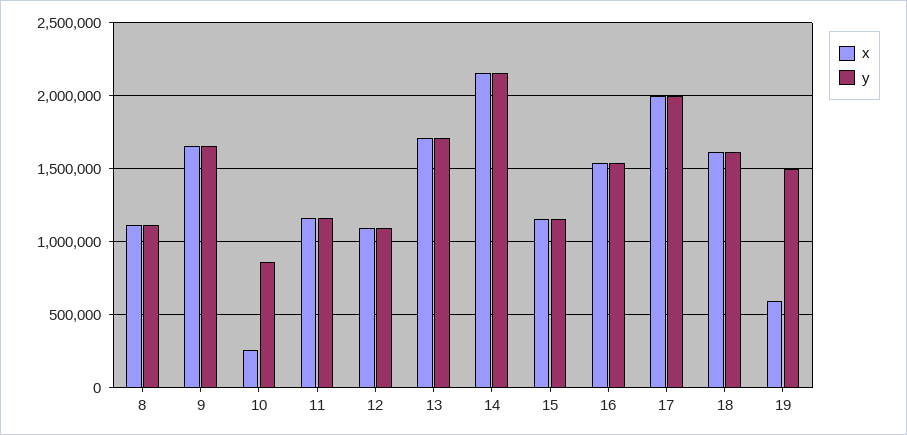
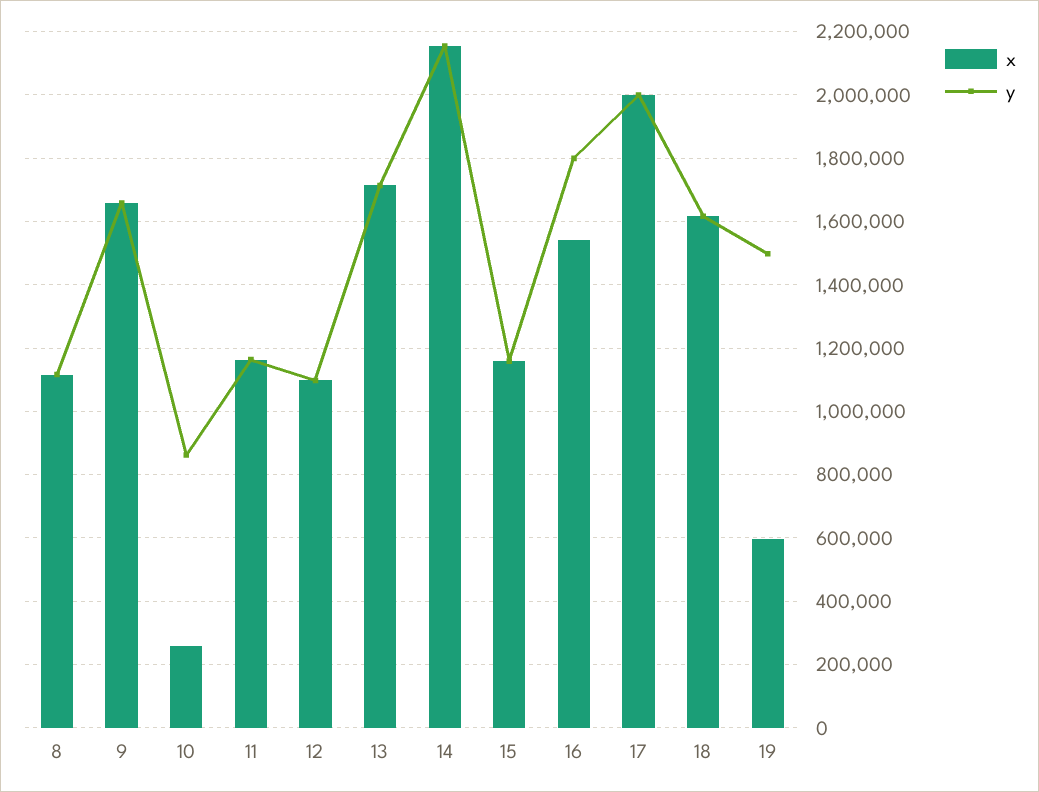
y, 16: 1550000 -> 1800000

